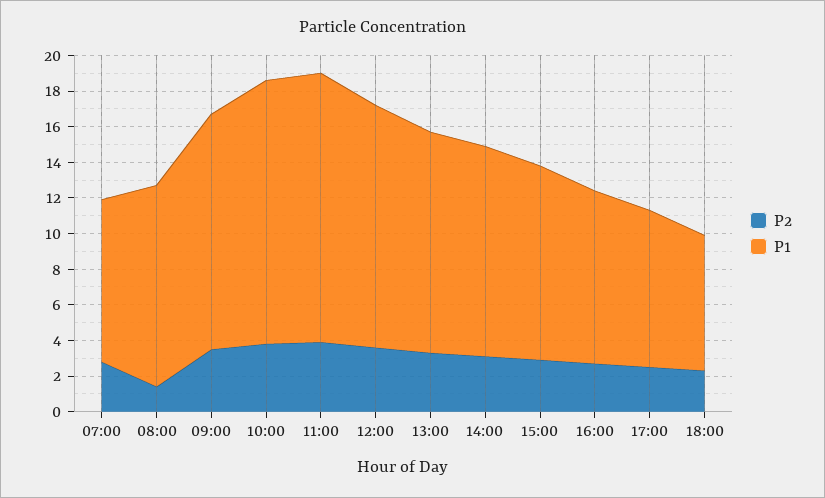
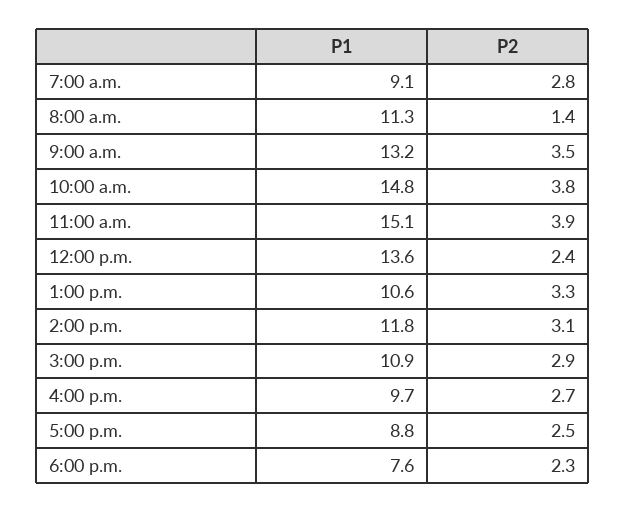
P2, 12:00: 3.5 -> 2.4
P1, 13:00: 12.5 -> 10.6

